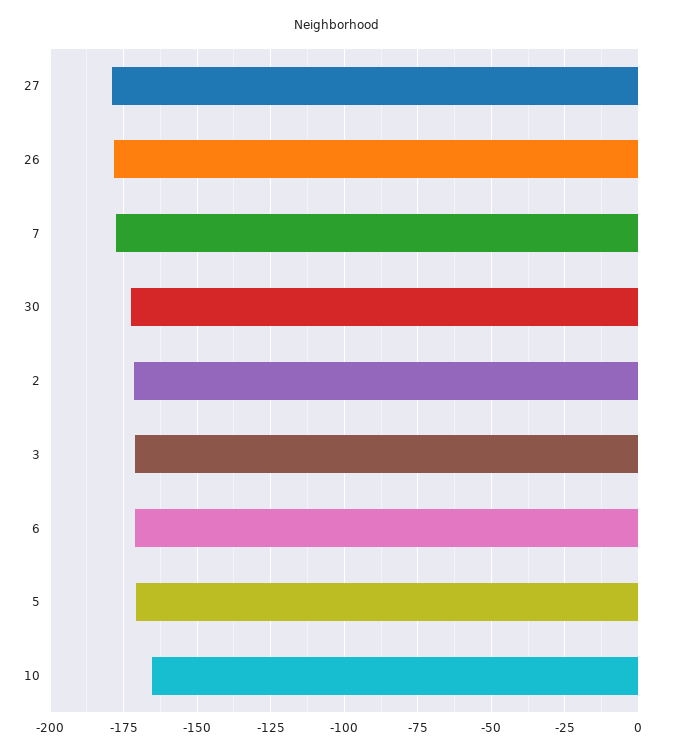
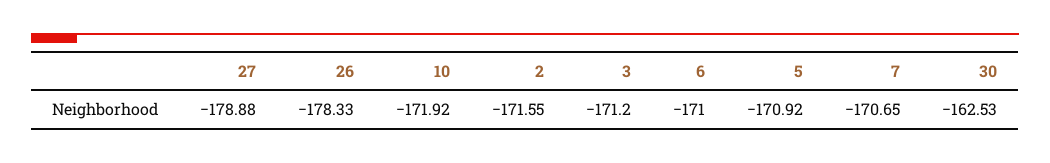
7: -177.5 -> -170.65
30: -172.5 -> -162.53
10: -165 -> -171.92

